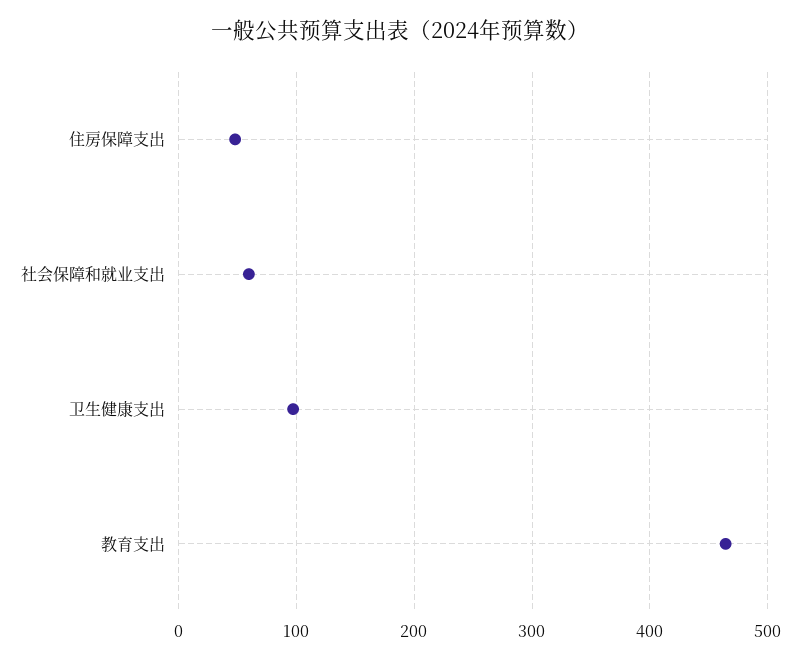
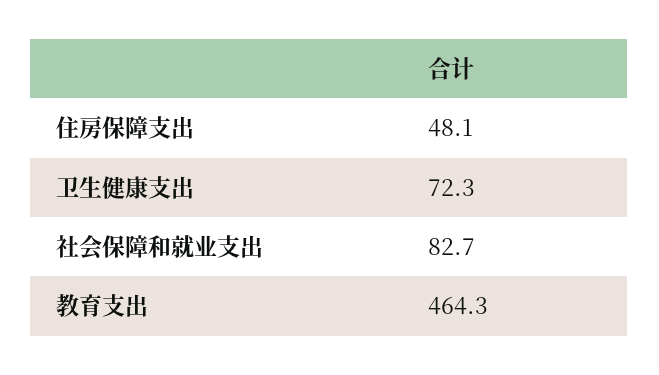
社会保障和就业支出: 60 -> 82.7
卫生健康支出: 100 -> 72.3

